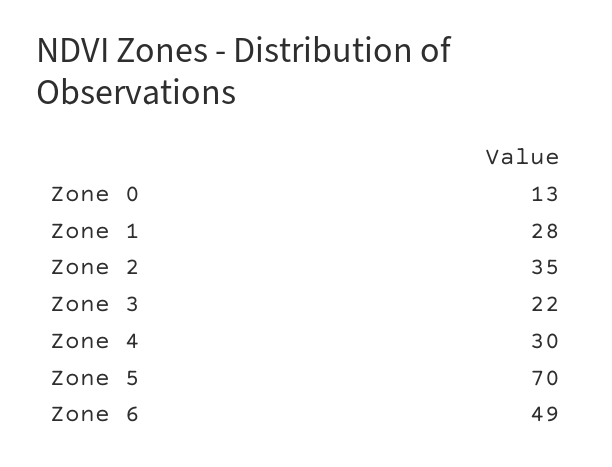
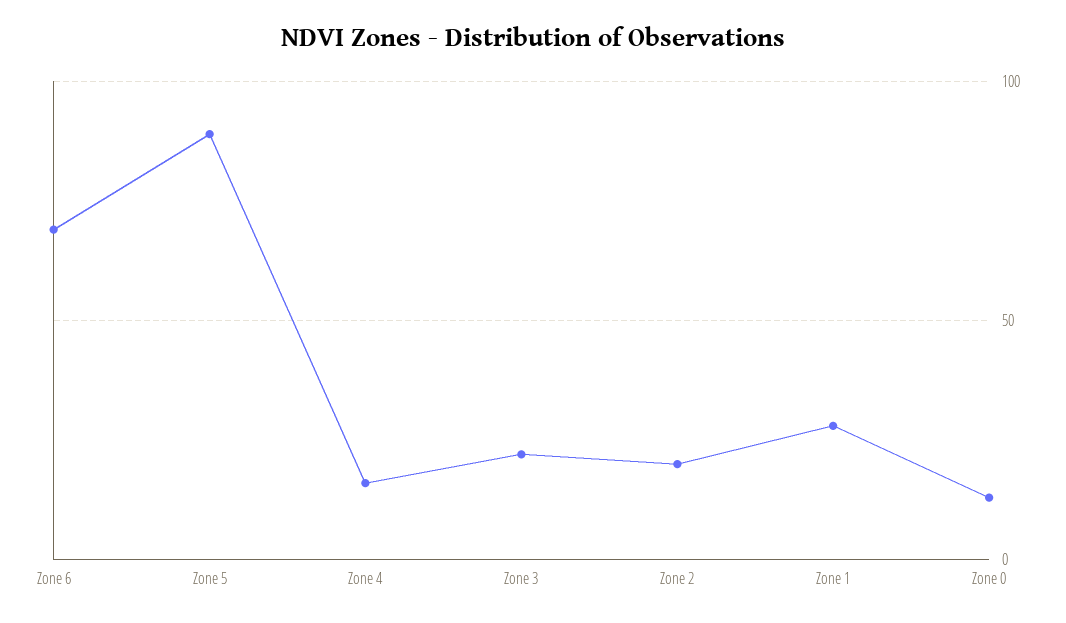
Zone 2: 35 -> 20
Zone 4: 30 -> 15
Zone 5: 70 -> 90
Zone 6: 49 -> 70

